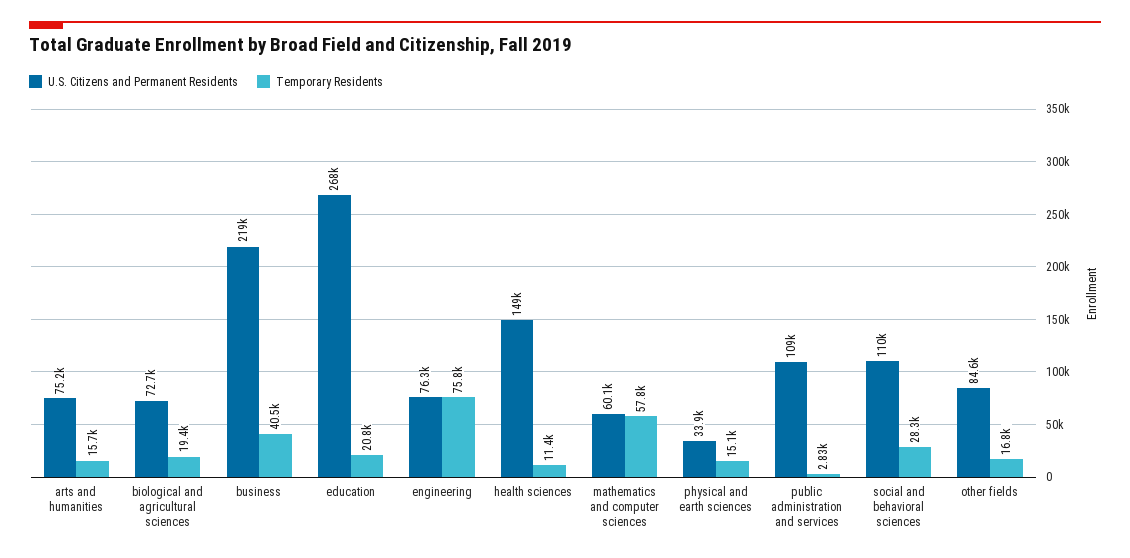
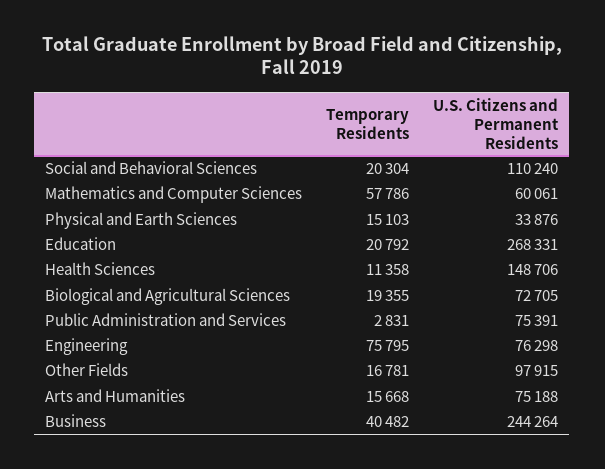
U.S. Citizens and Permanent Residents, business: 219000 -> 244264
U.S. Citizens and Permanent Residents, public administration and services: 109000 -> 75391
Temporary Residents, social and behavioral sciences: 28300 -> 20304
U.S. Citizens and Permanent Residents, other fields: 84600 -> 97915

